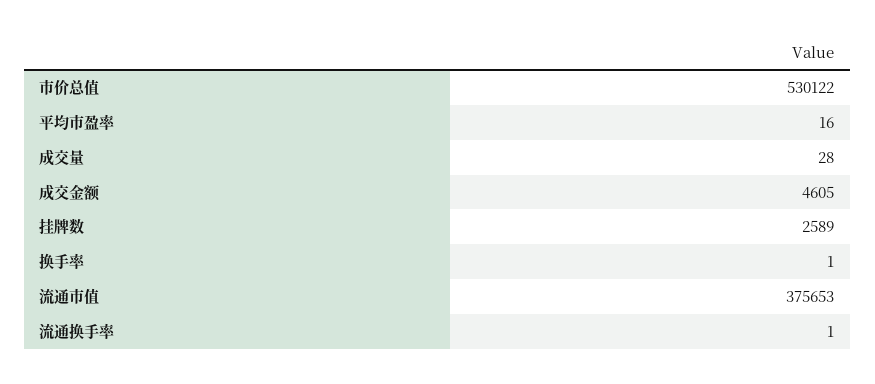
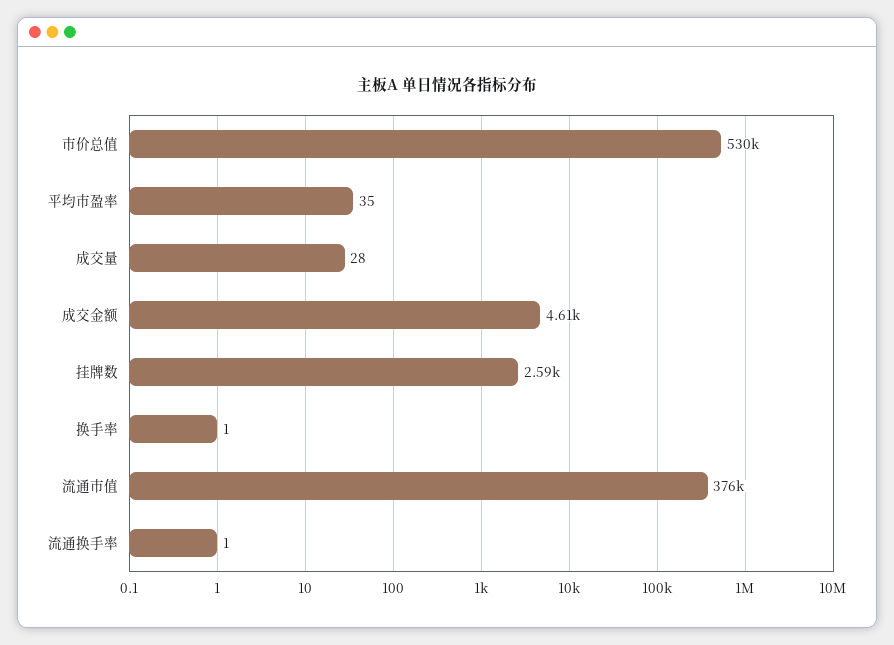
平均市盈率: 16 -> 35

